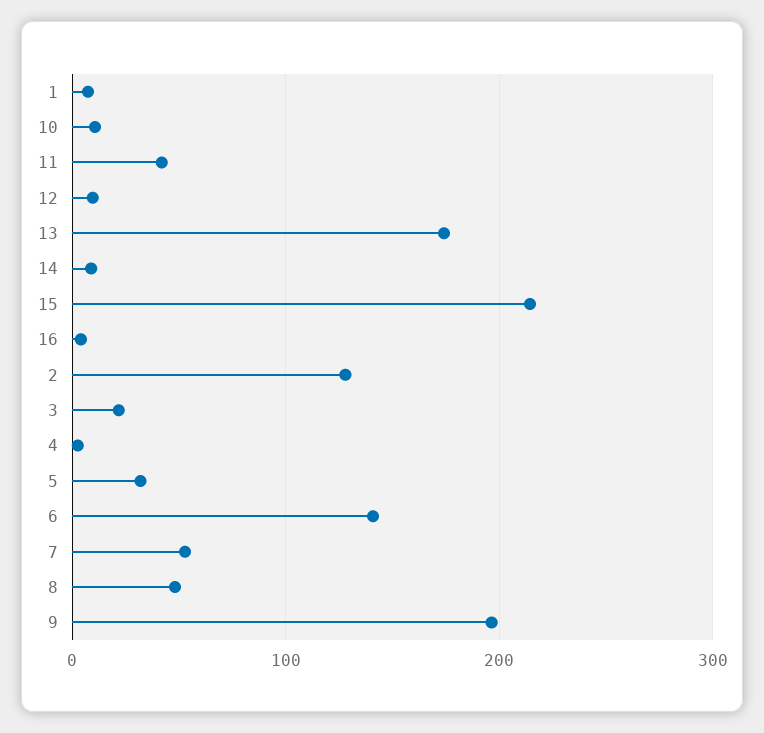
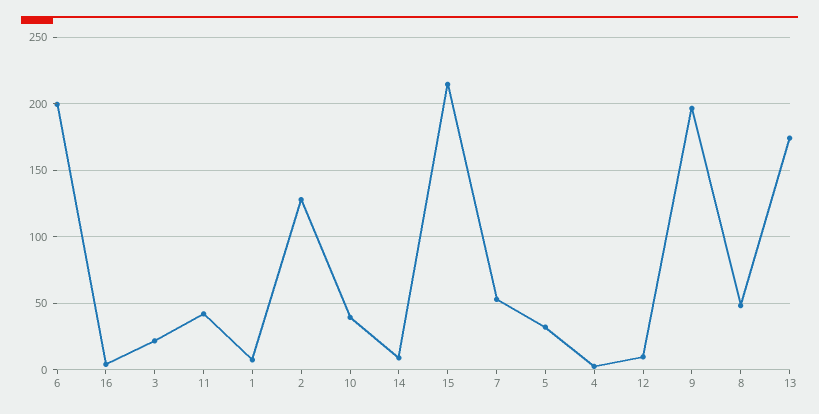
10: 10 -> 40
6: 140 -> 200

